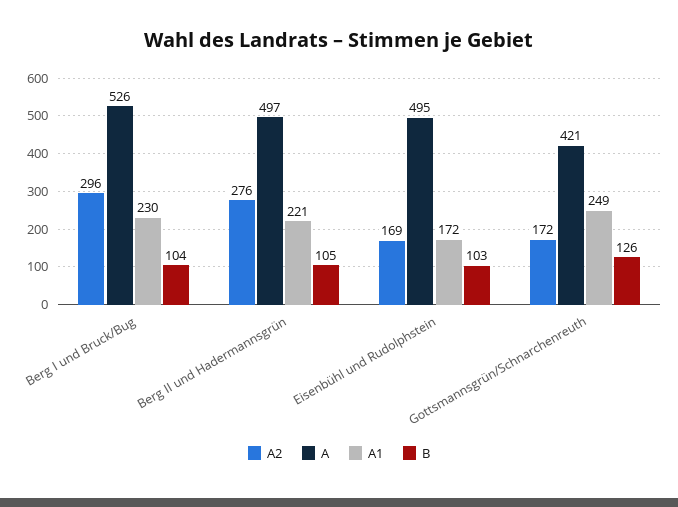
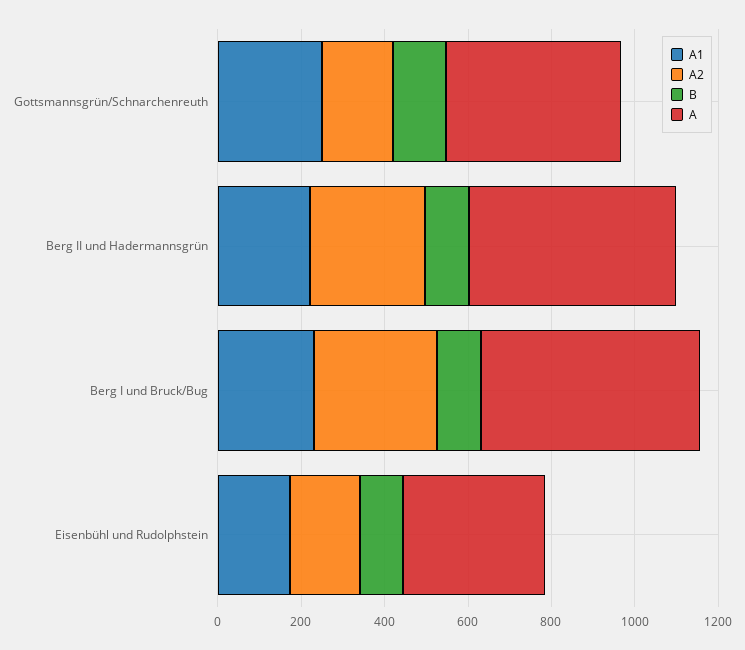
A, Eisenbühl und Rudolphstein: 495 -> 350

